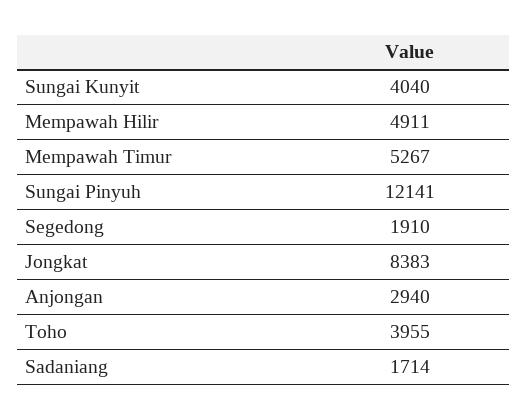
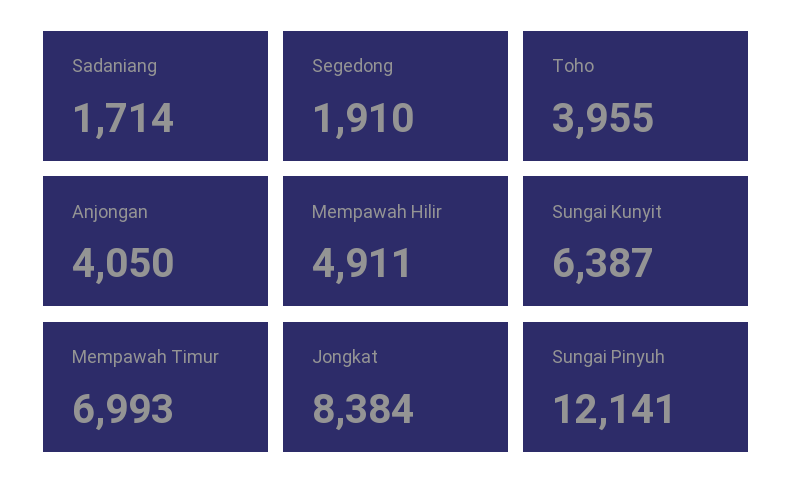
Sungai Kunyit: 4040 -> 6387
Mempawah Timur: 5267 -> 6993
Jongkat: 8383 -> 8384
Anjongan: 2940 -> 4050

